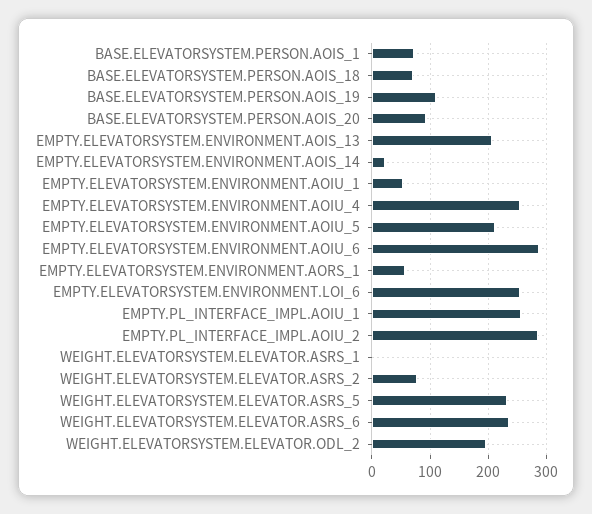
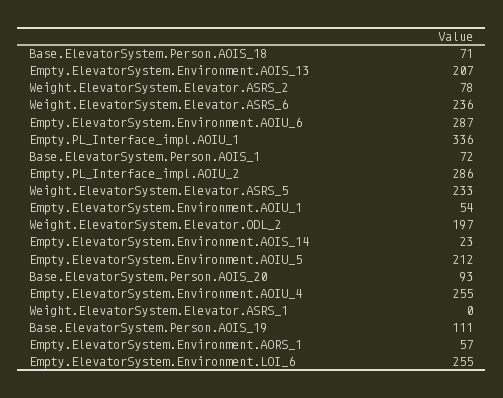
EMPTY.PL_INTERFACE_IMPL.AOIU_1: 260 -> 336

